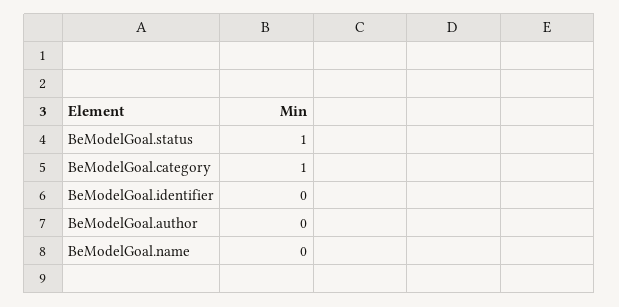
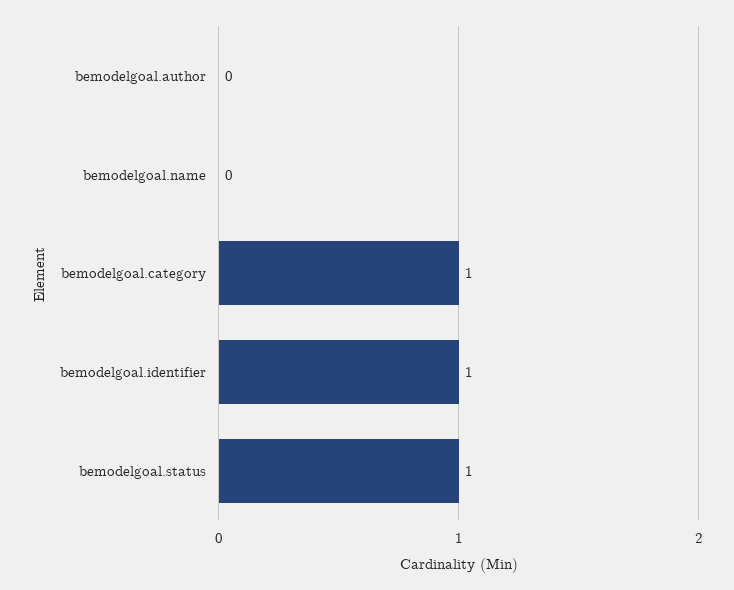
BeModelGoal.identifier: 0 -> 1

